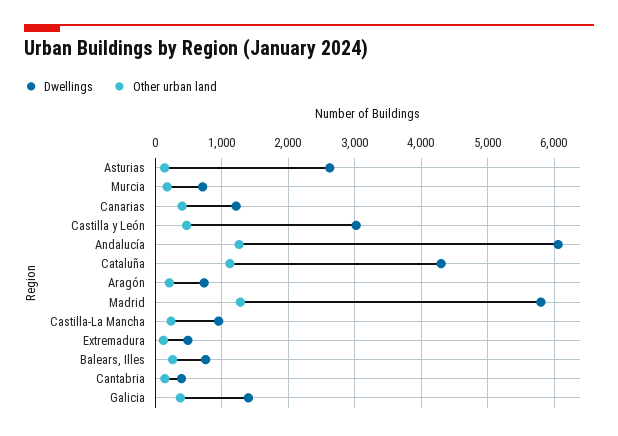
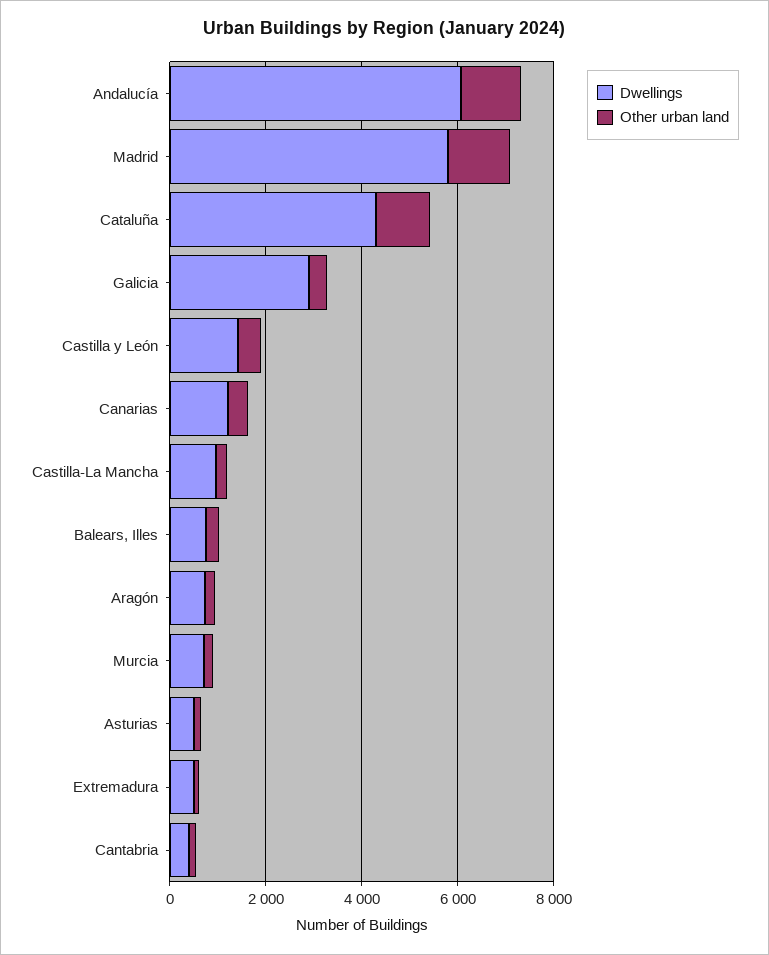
Dwellings, Asturias: 2600 -> 500
Dwellings, Castilla y León: 3000 -> 1500
Dwellings, Galicia: 1400 -> 3000

